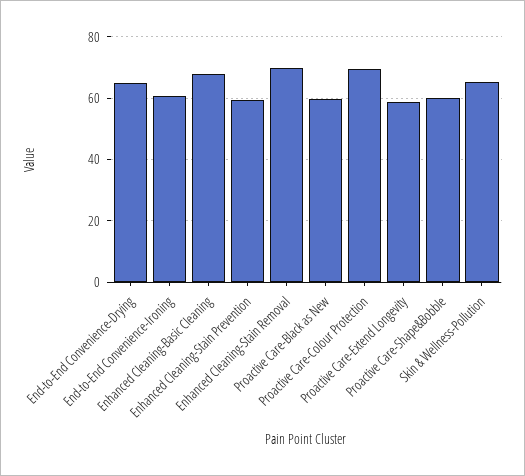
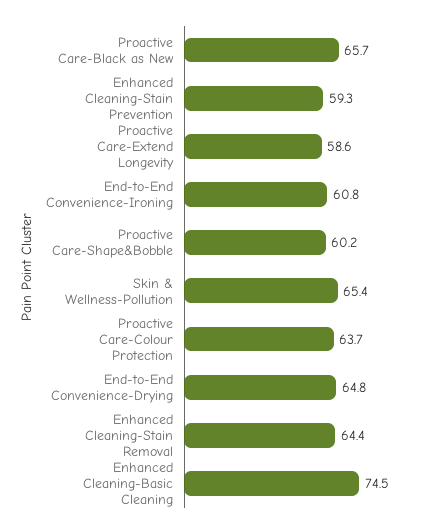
Enhanced Cleaning-Basic Cleaning: 68 -> 74.5
Enhanced Cleaning-Stain Removal: 70 -> 64.4
Proactive Care-Black as New: 60 -> 65.7
Proactive Care-Colour Protection: 70 -> 63.7

